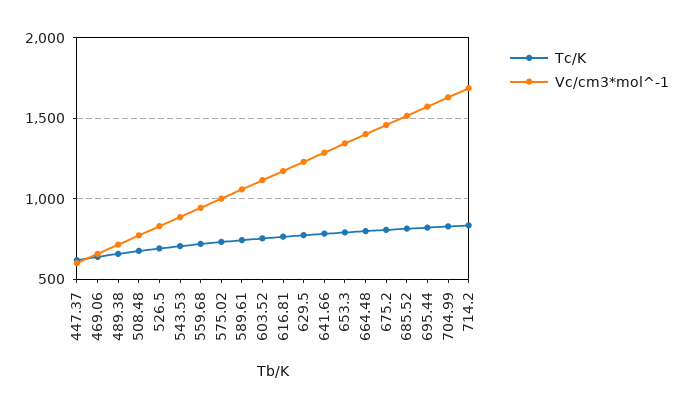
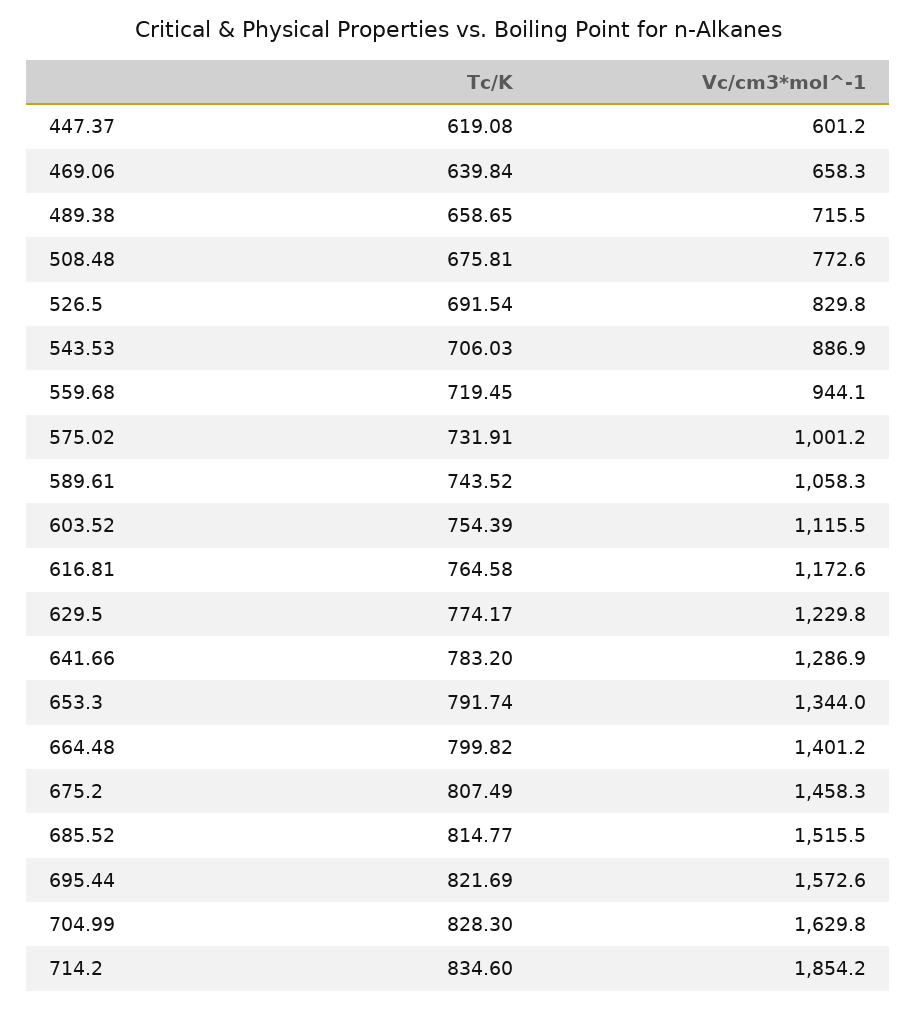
Vc/cm3*mol^-1, 714.2: 1700 -> 1854.2

